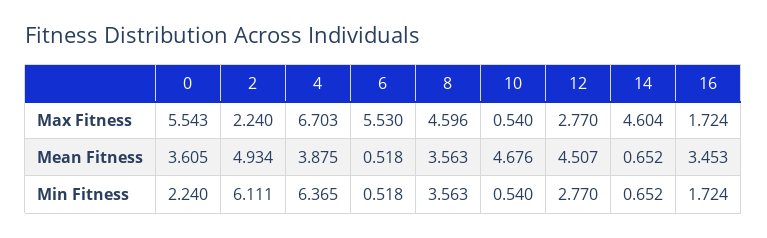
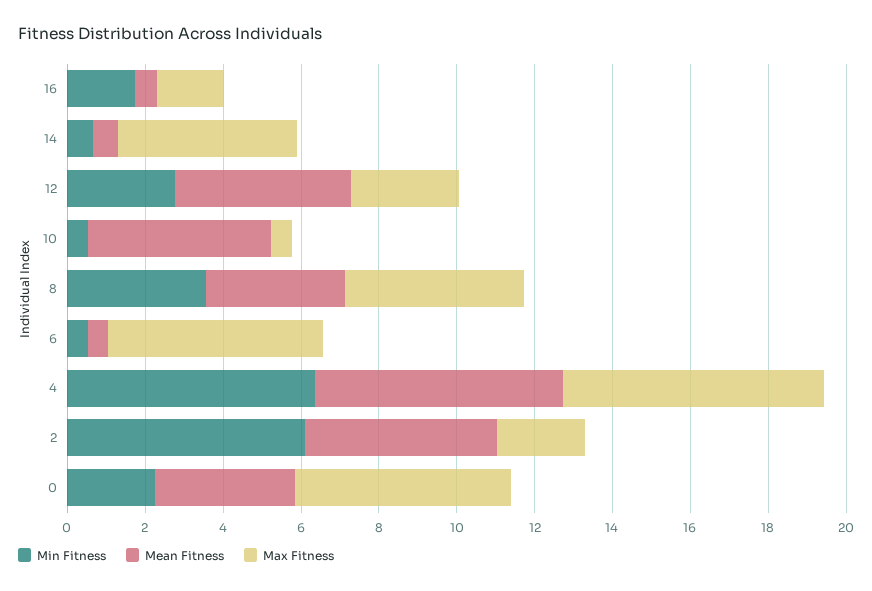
Mean Fitness, 4: 3.875 -> 6.5
Mean Fitness, 16: 3.453 -> 0.5

